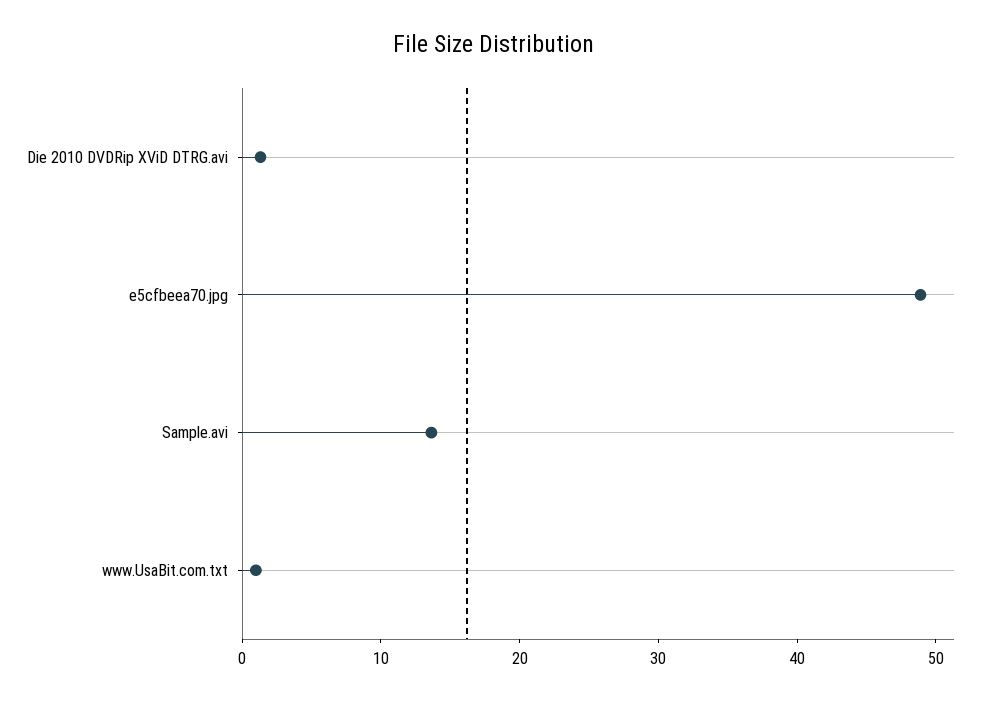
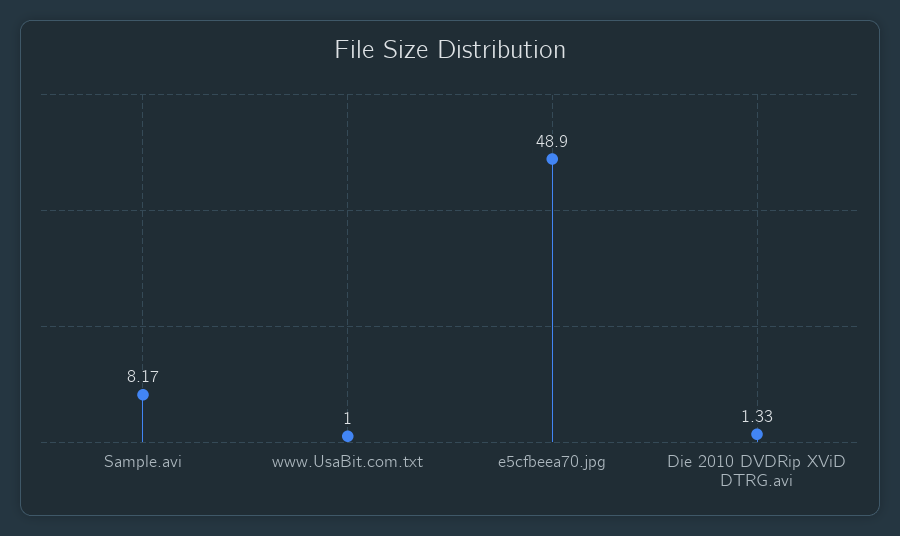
Sample.avi: 14 -> 8.17

